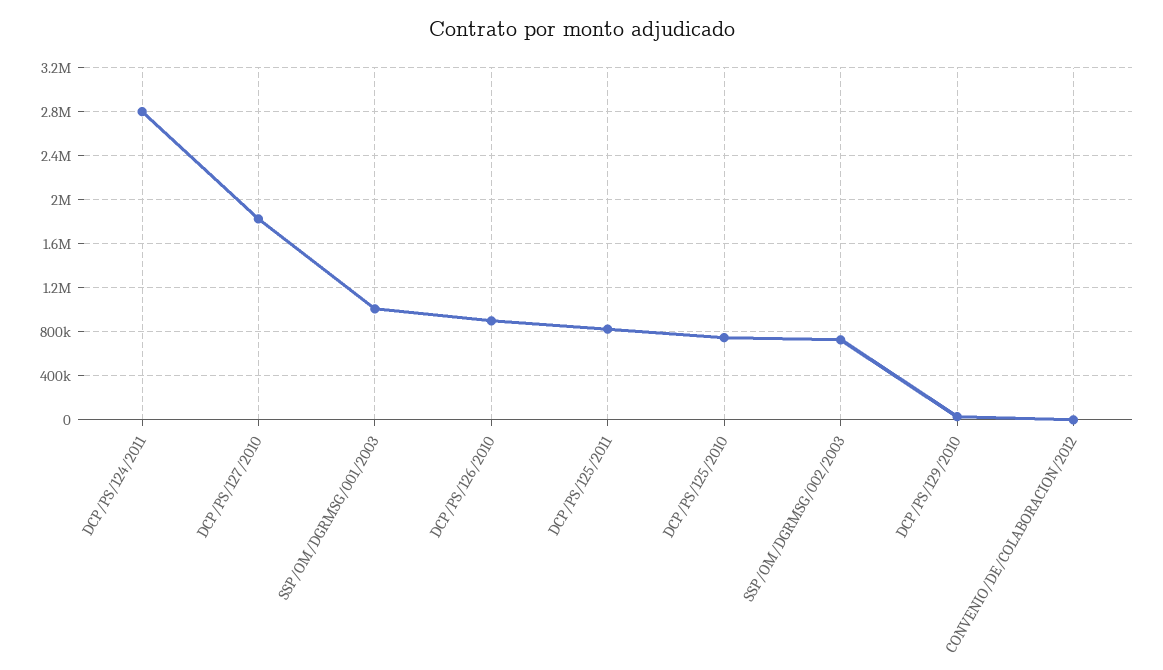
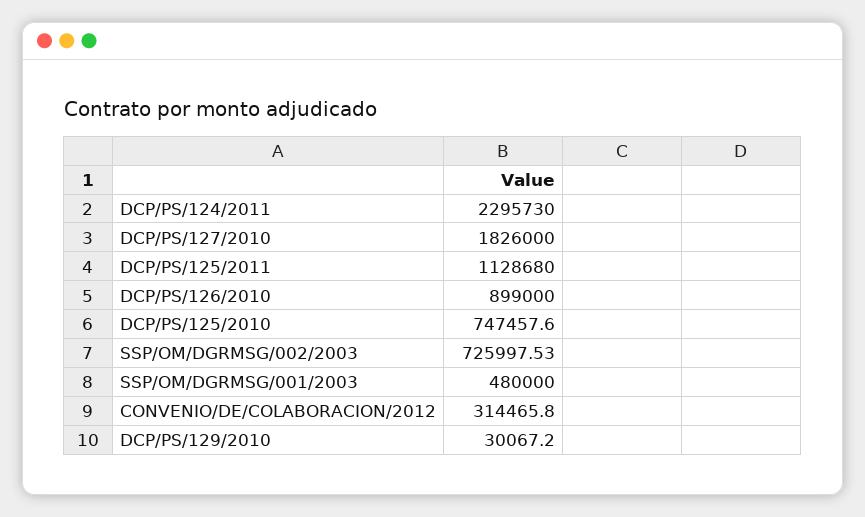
DCP/PS/124/2011: 2800000 -> 2295730
SSP/OM/DGRMSG/001/2003: 1000000 -> 480000
DCP/PS/125/2011: 800000 -> 1128680
CONVENIO/DE/COLABORACION/2012: 0 -> 314465.8

